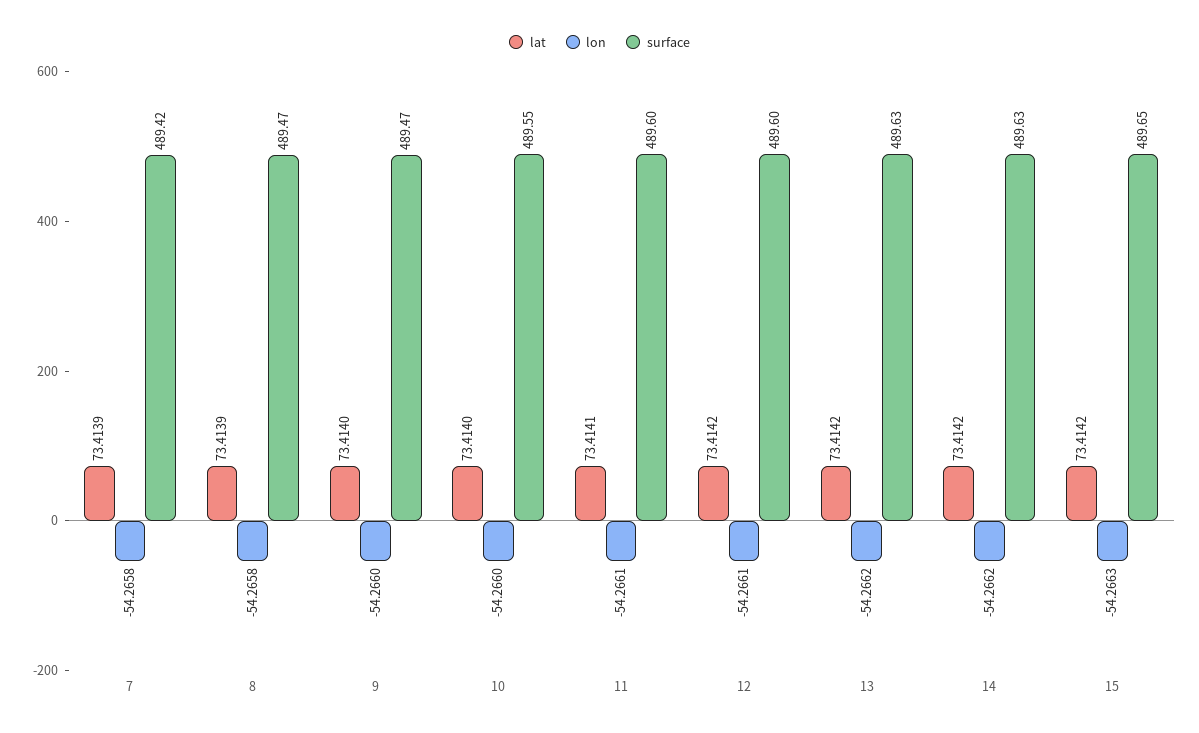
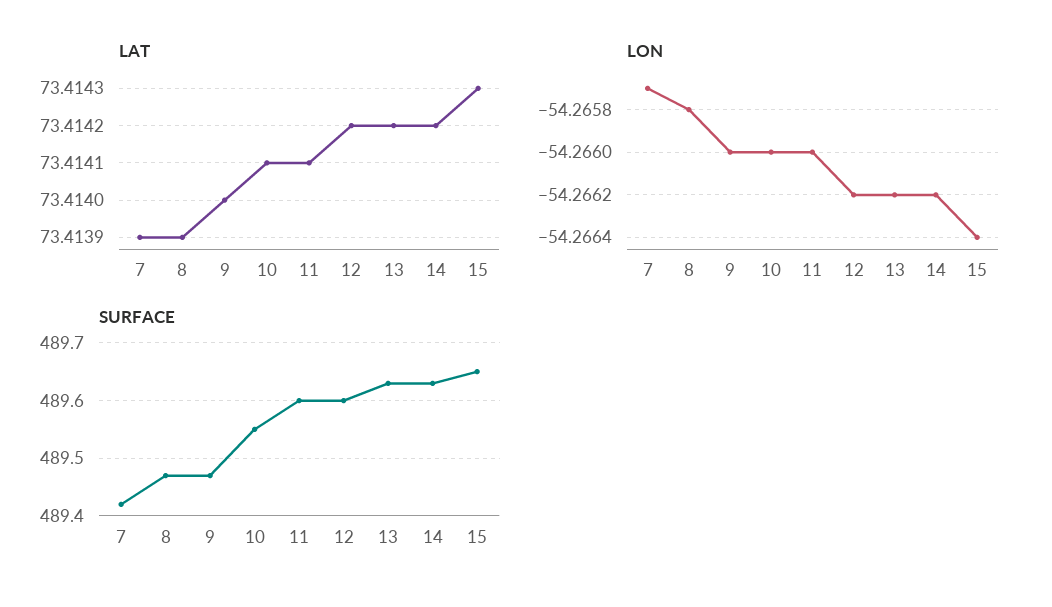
lon, 7: -54.2658 -> -54.2657
lat, 10: 73.414 -> 73.4141
lon, 11: -54.2661 -> -54.266
lon, 12: -54.2661 -> -54.2662
lat, 15: 73.4142 -> 73.4143
lon, 15: -54.2663 -> -54.2664

